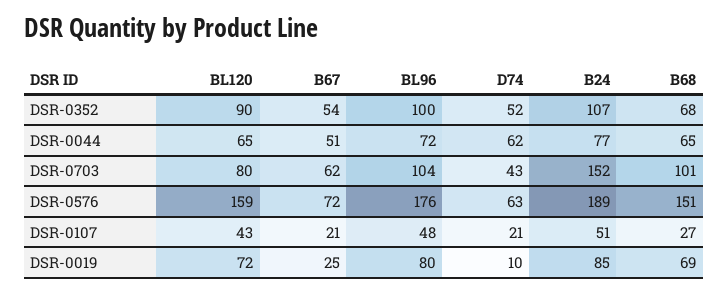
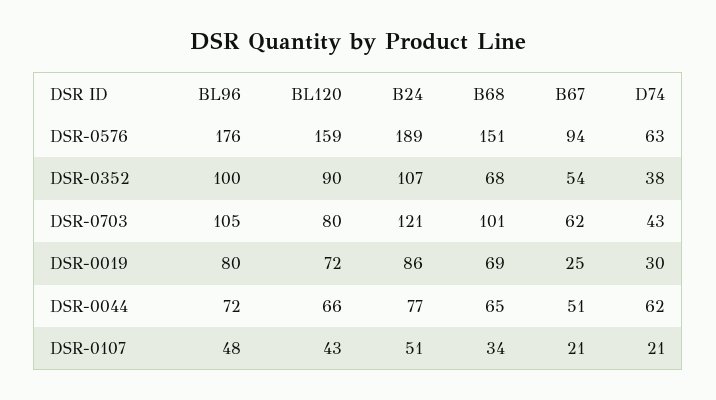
D74, DSR-0352: 52 -> 38
BL120, DSR-0044: 65 -> 66
BL96, DSR-0703: 104 -> 105
B24, DSR-0703: 152 -> 121
B67, DSR-0576: 72 -> 94
B68, DSR-0107: 27 -> 34
D74, DSR-0019: 10 -> 30
B24, DSR-0019: 85 -> 86

